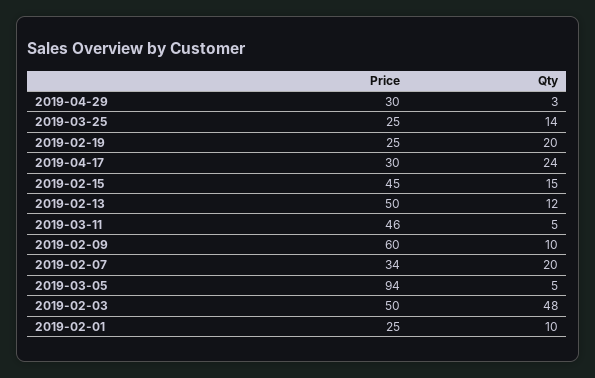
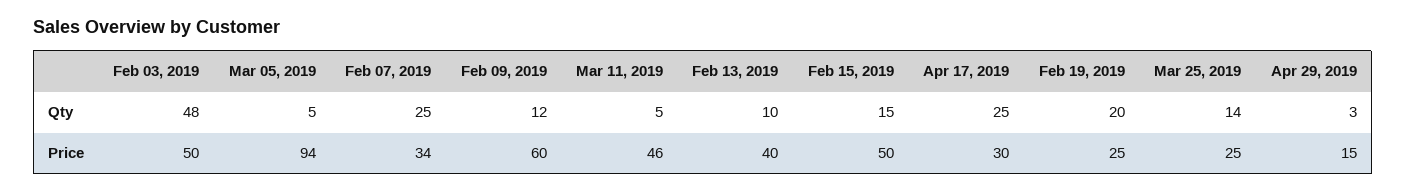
Price, 2019-04-29: 30 -> 15
Qty, 2019-04-17: 24 -> 25
Price, 2019-02-15: 45 -> 50
Price, 2019-02-13: 50 -> 40
Qty, 2019-02-13: 12 -> 10
Qty, 2019-02-09: 10 -> 12
Qty, 2019-02-07: 20 -> 25
Price, 2019-02-01: 25 -> none
Qty, 2019-02-01: 10 -> none

